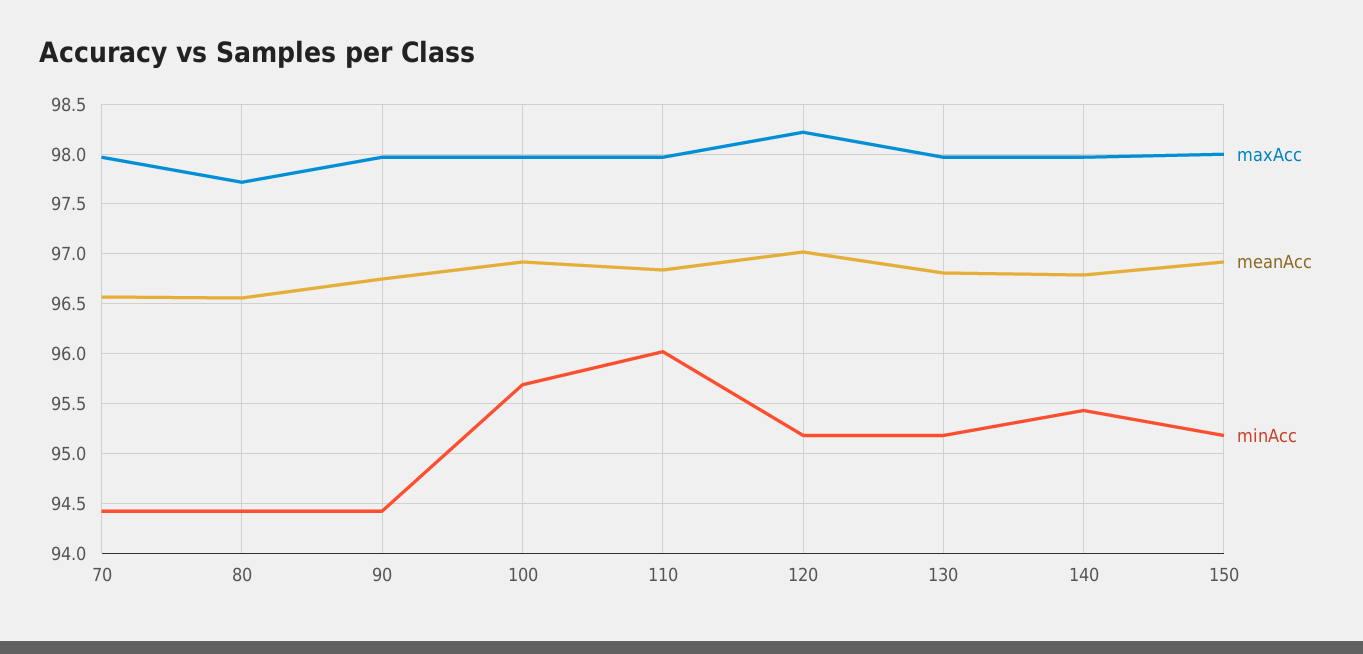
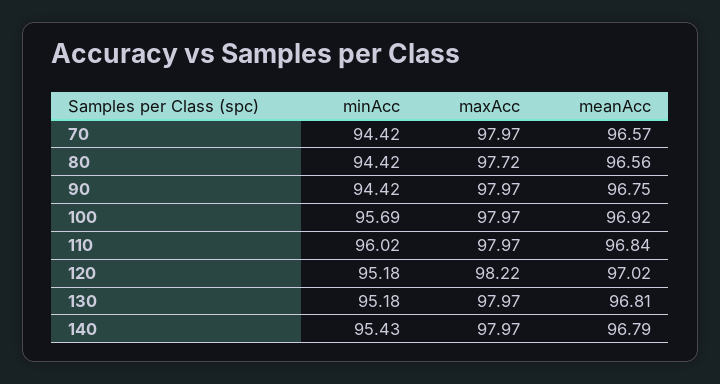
maxAcc, 150: 98 -> none
meanAcc, 150: 96.9 -> none
minAcc, 150: 95.2 -> none

